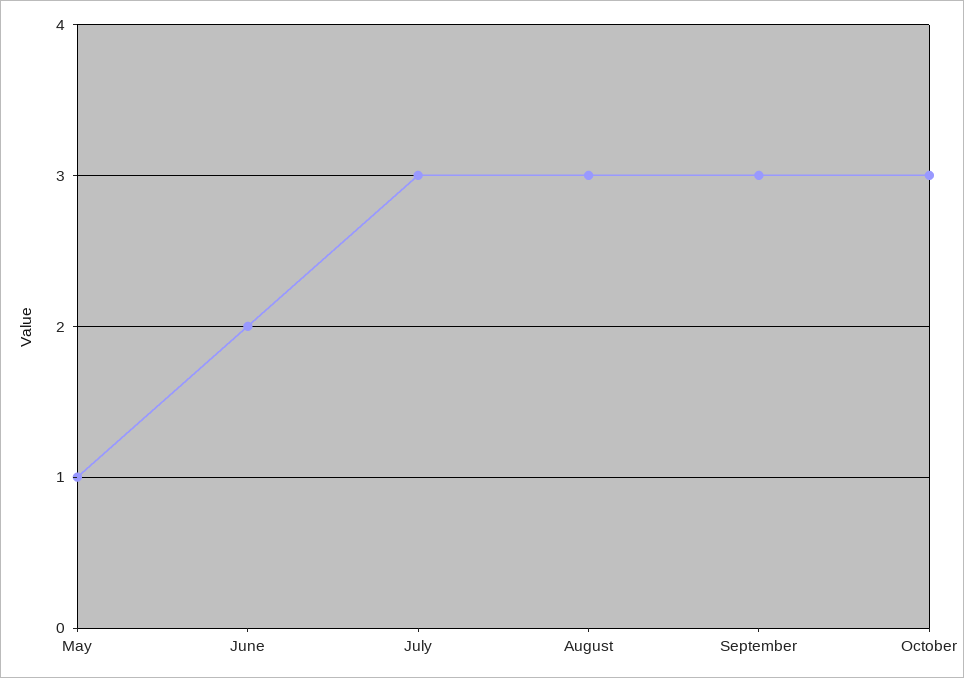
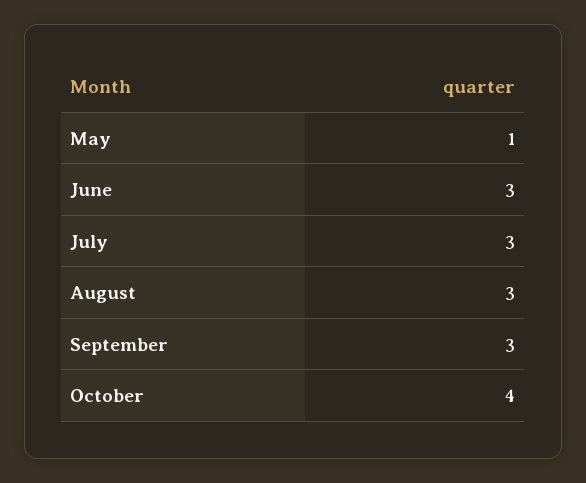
June: 2 -> 3
October: 3 -> 4

